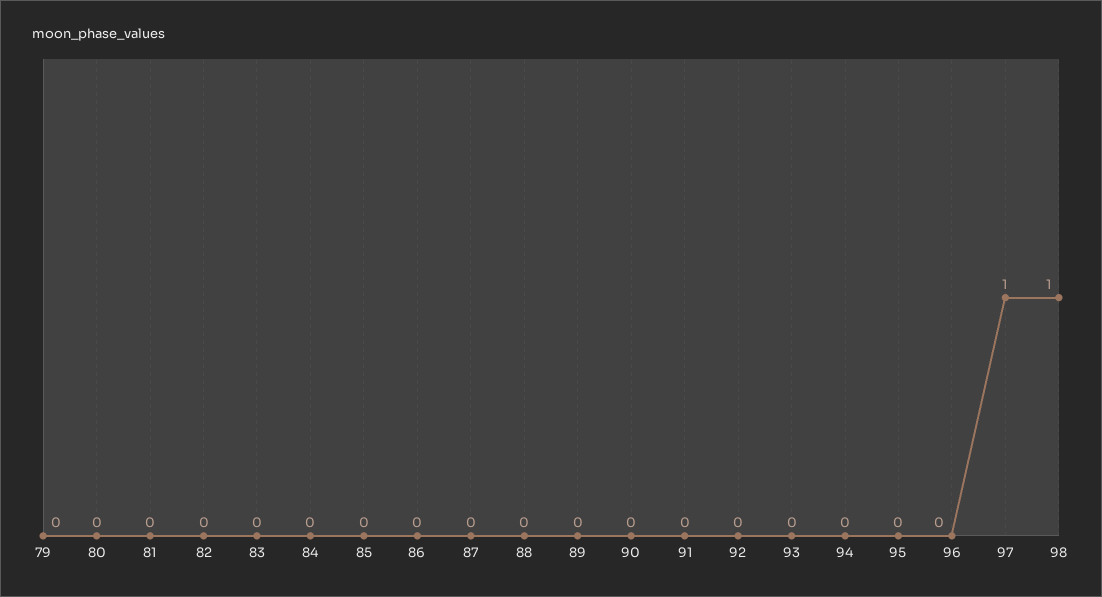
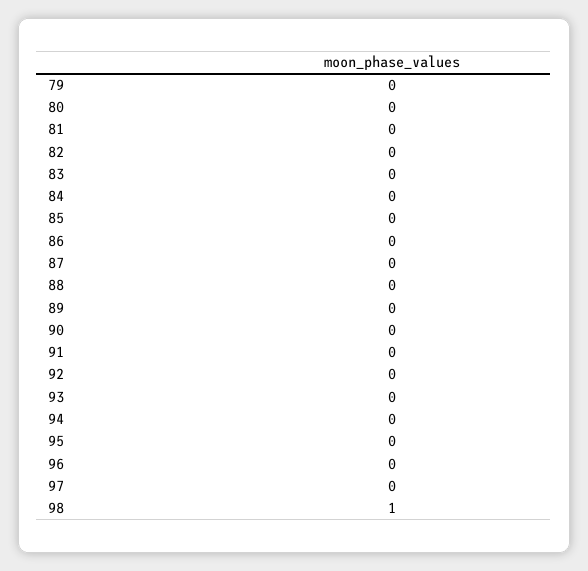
97: 1 -> 0

